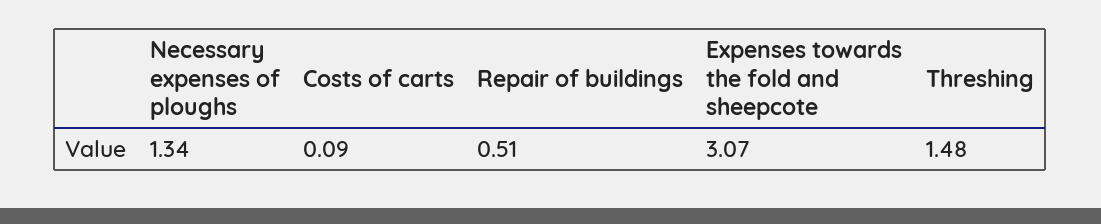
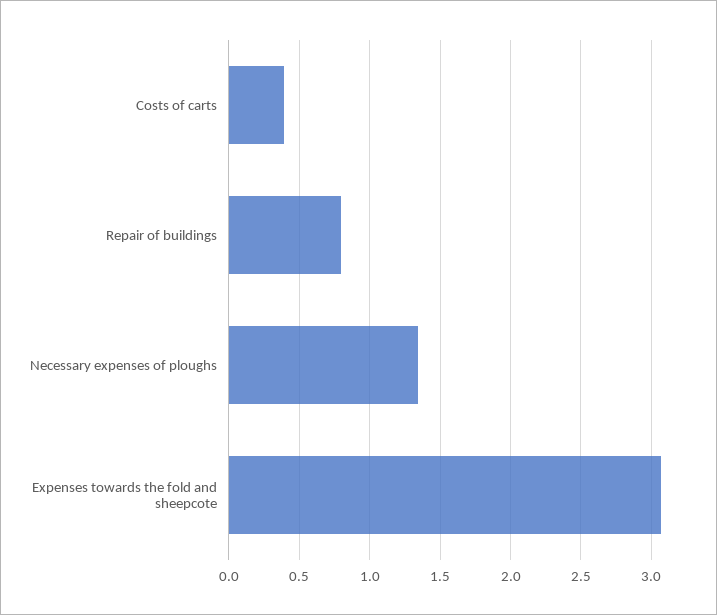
Costs of carts: 0.09 -> 0.4
Repair of buildings: 0.51 -> 0.8
Threshing: 1.48 -> none

